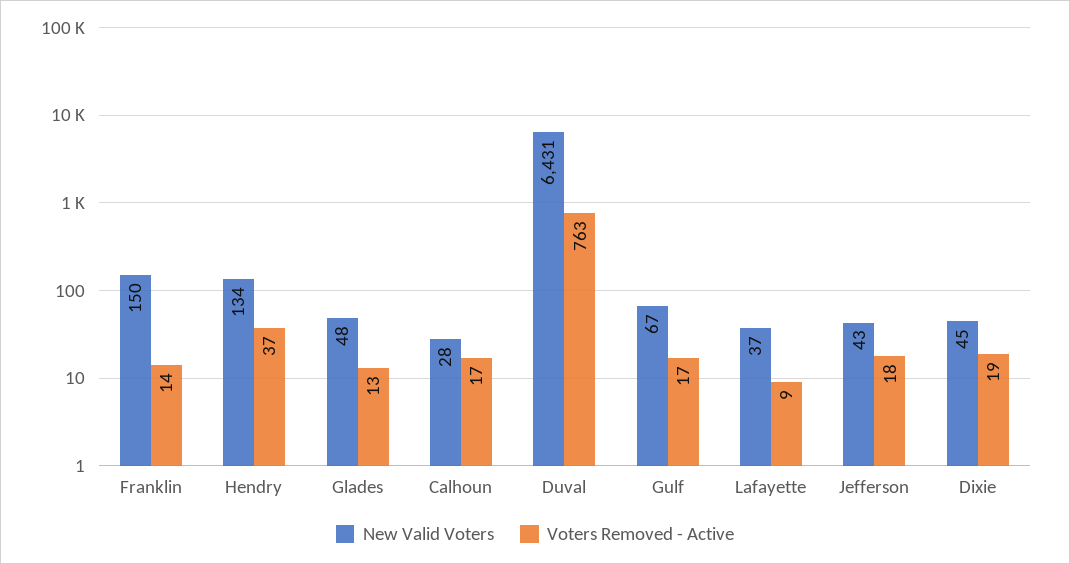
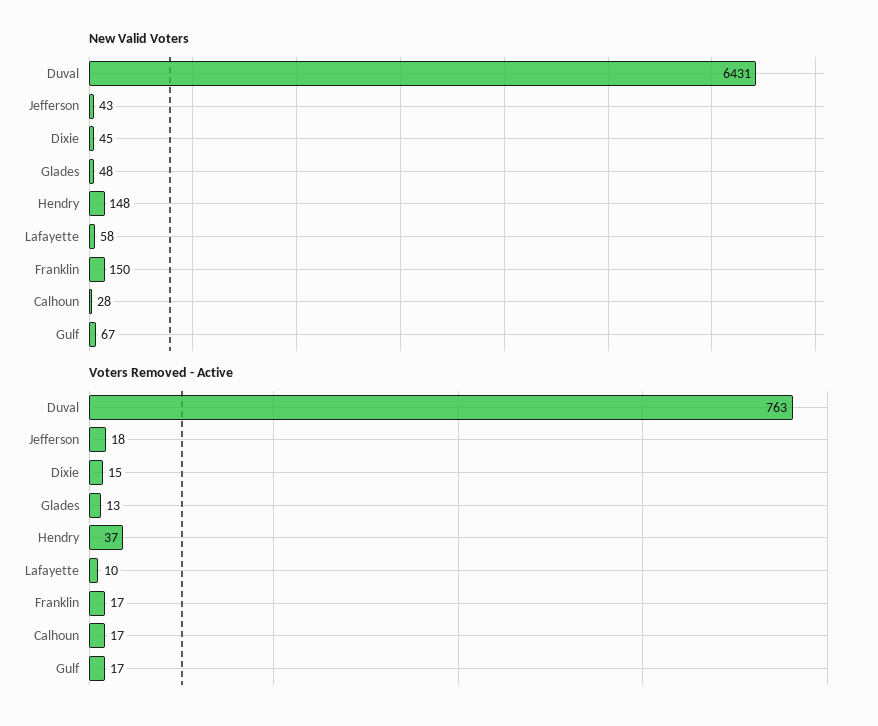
Voters Removed - Active, Franklin: 14 -> 17
New Valid Voters, Hendry: 134 -> 148
New Valid Voters, Lafayette: 37 -> 58
Voters Removed - Active, Lafayette: 9 -> 10
Voters Removed - Active, Dixie: 19 -> 15

